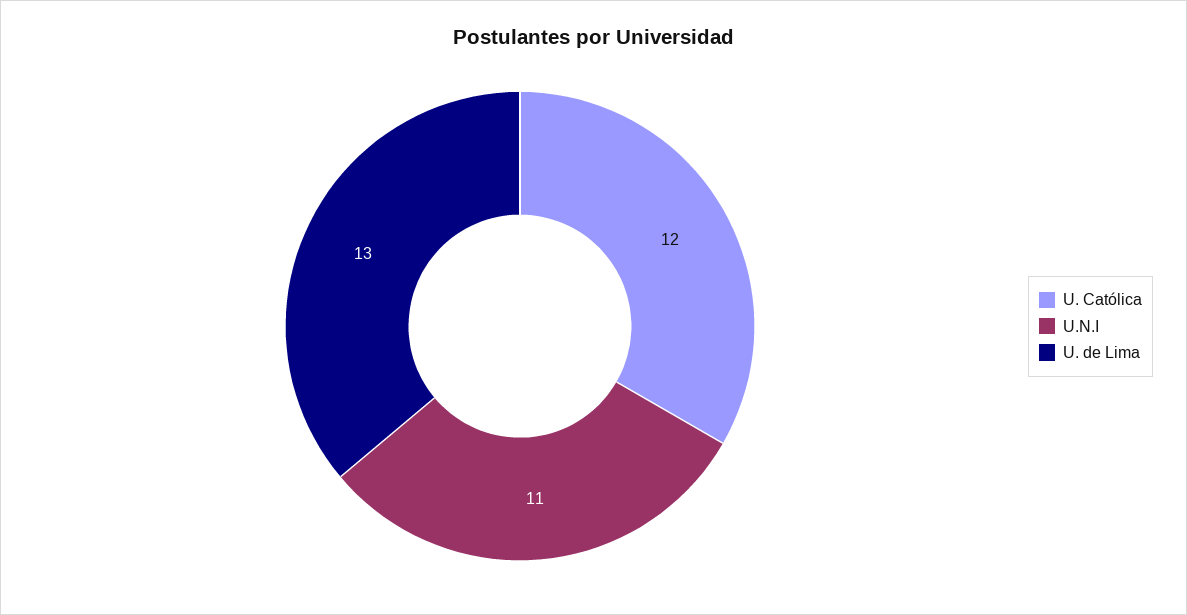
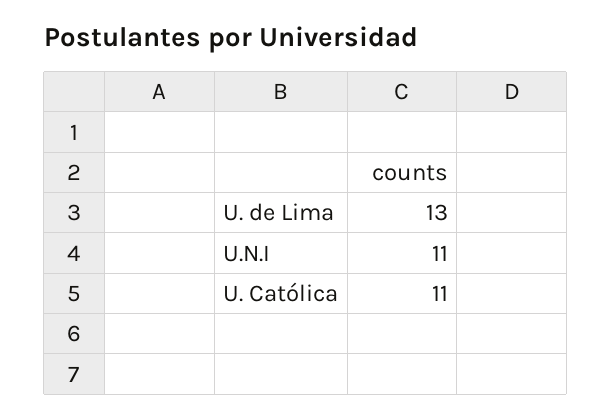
U. Católica: 12 -> 11

